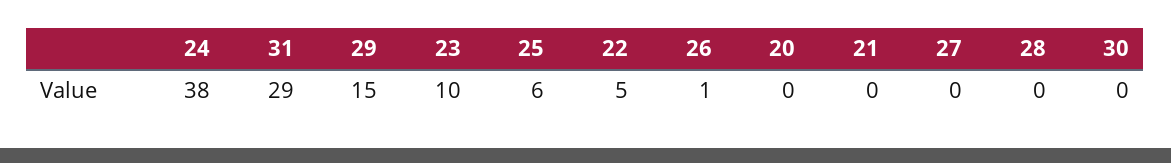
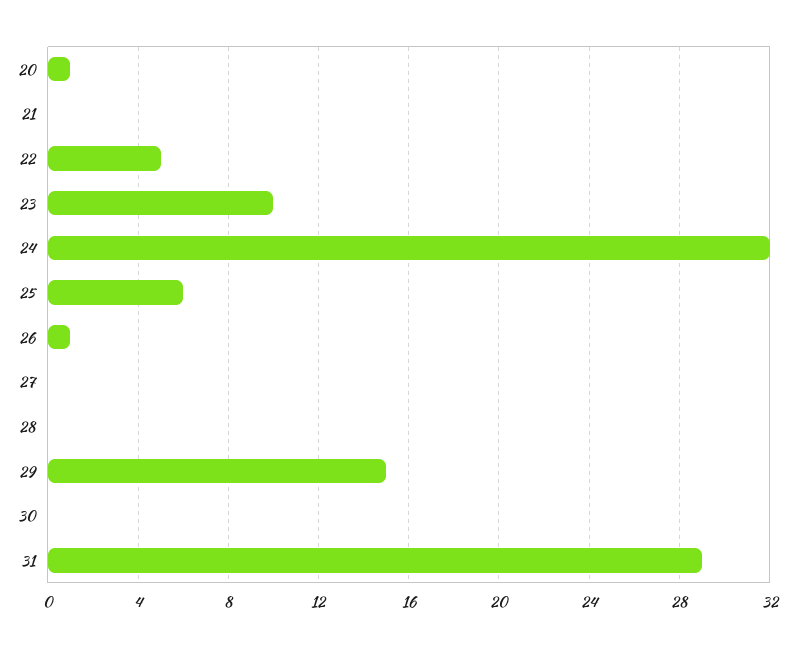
24: 38 -> 32
20: 0 -> 1

